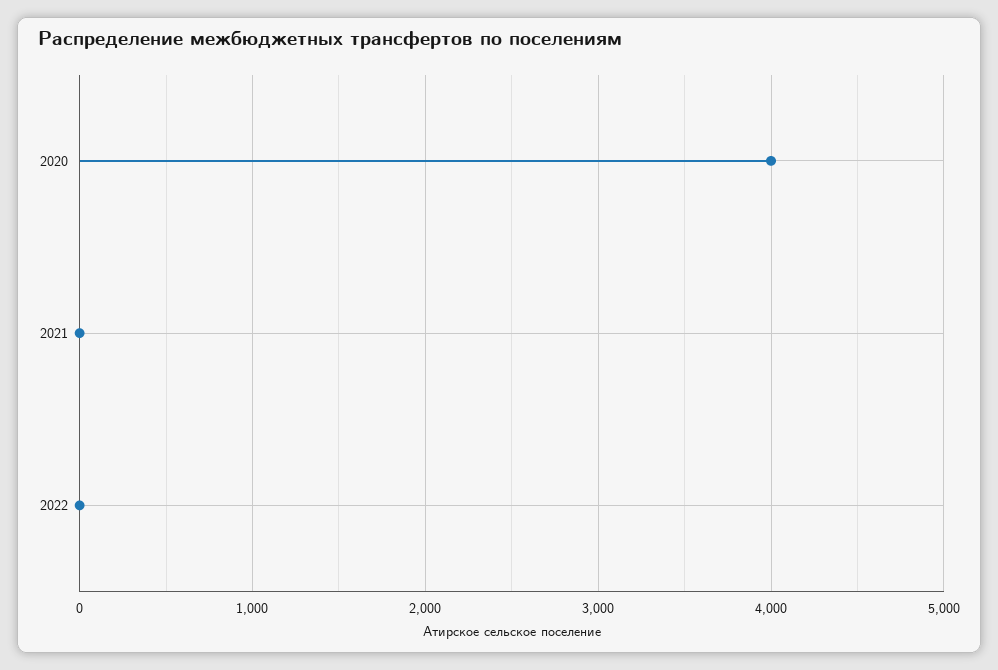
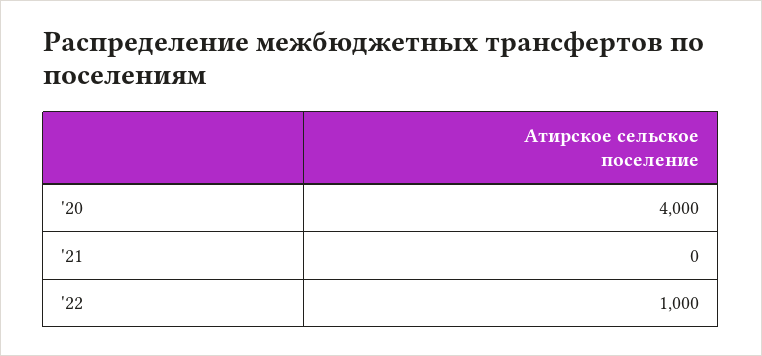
2022: 0 -> 1000

